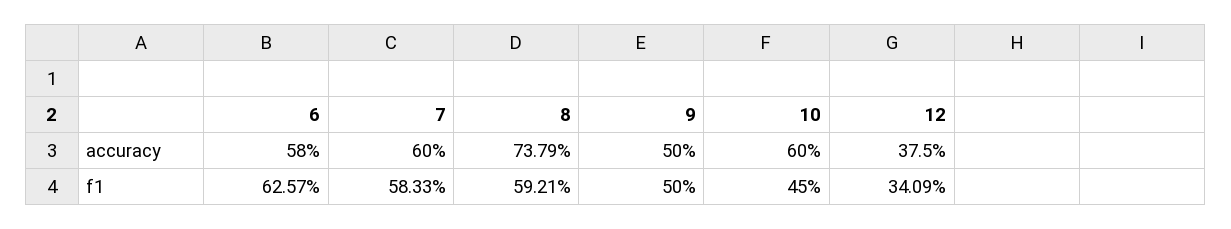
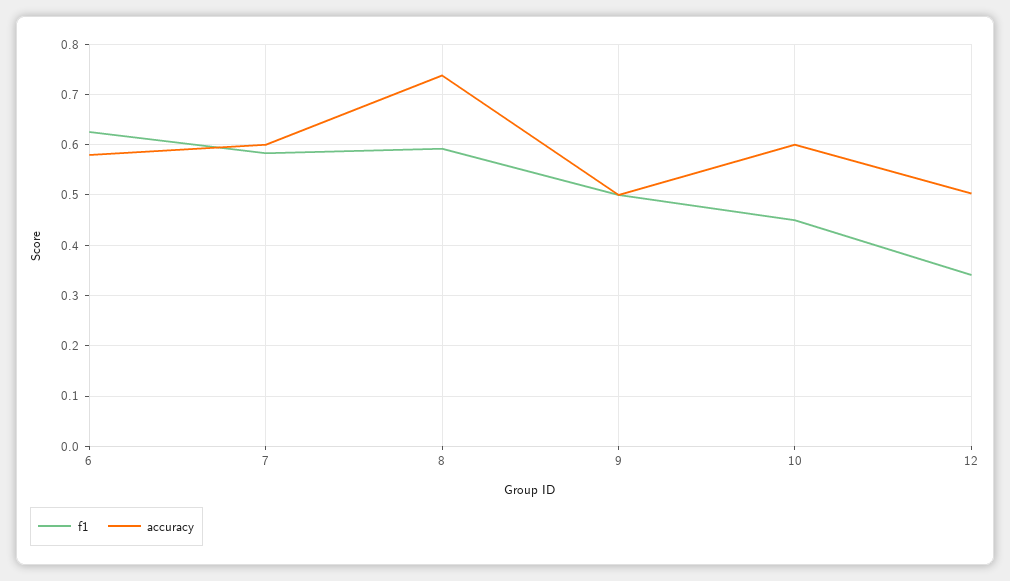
accuracy, 12: 0.375 -> 0.5

